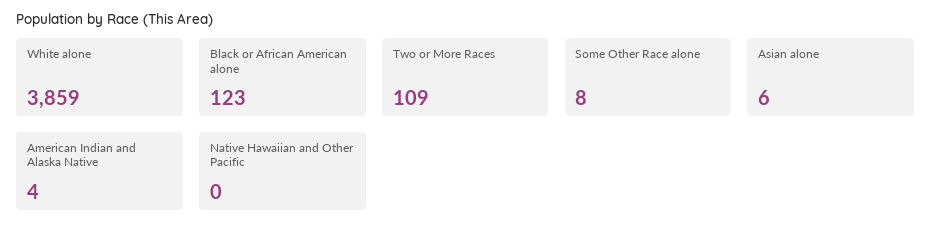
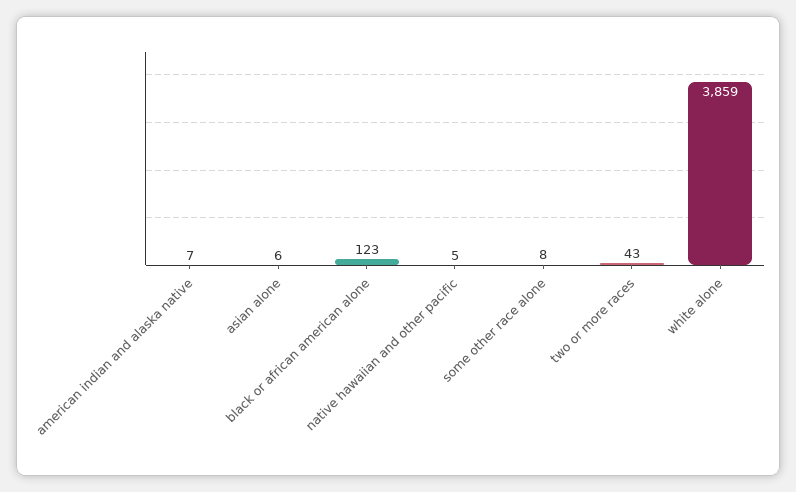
Two or More Races: 109 -> 43
American Indian and Alaska Native: 4 -> 7
Native Hawaiian and Other Pacific: 0 -> 5

